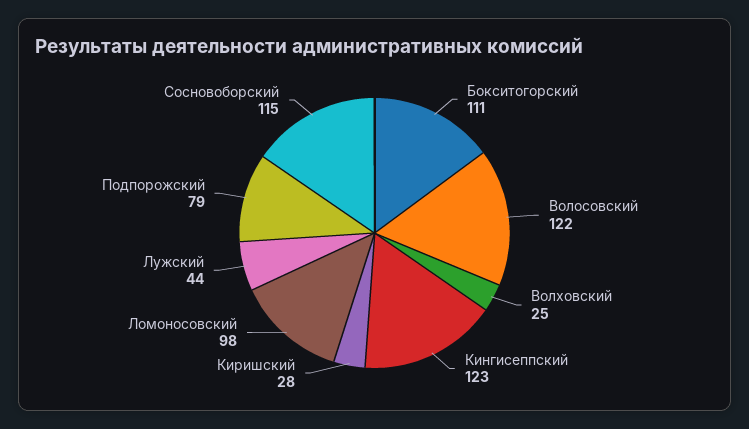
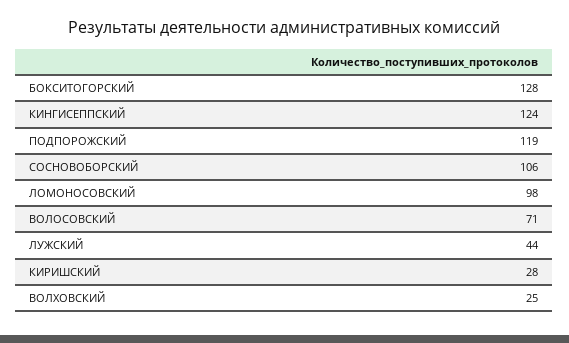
Бокситогорский: 111 -> 128
Волосовский: 122 -> 71
Кингисеппский: 123 -> 124
Подпорожский: 79 -> 119
Сосновоборский: 115 -> 106

